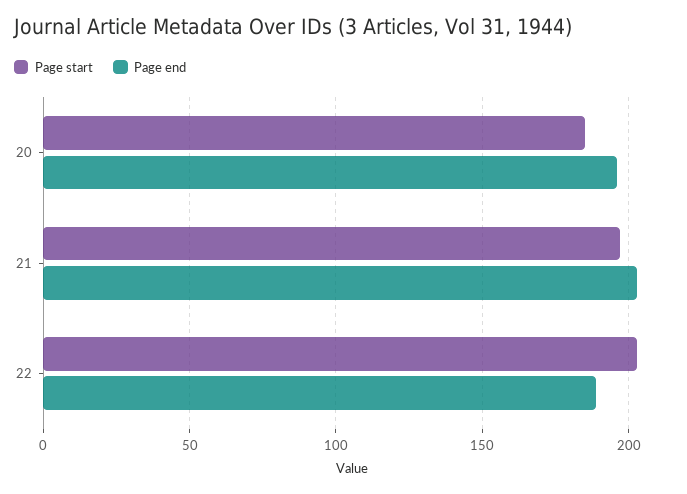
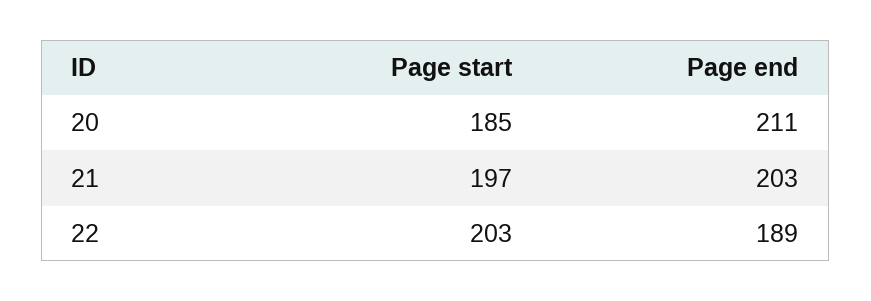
Page end, 20: 195 -> 211

